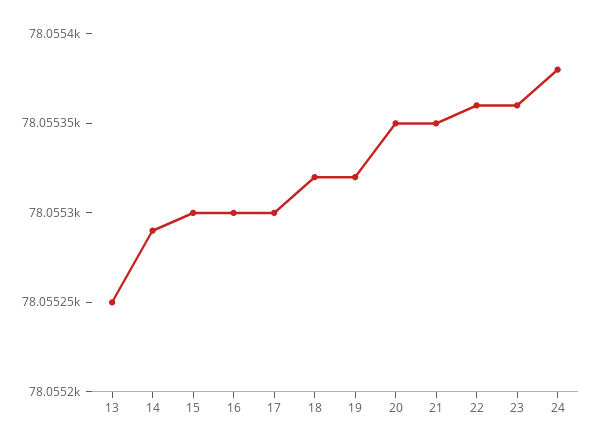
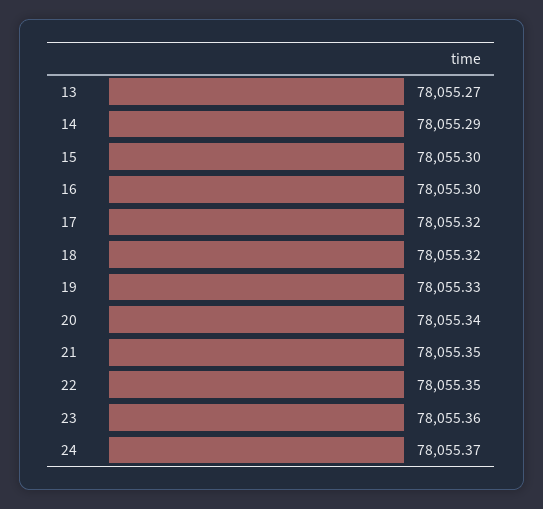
13: 78055.25 -> 78055.27
17: 78055.3 -> 78055.32
19: 78055.32 -> 78055.33
20: 78055.35 -> 78055.34
22: 78055.36 -> 78055.35
24: 78055.38 -> 78055.37

